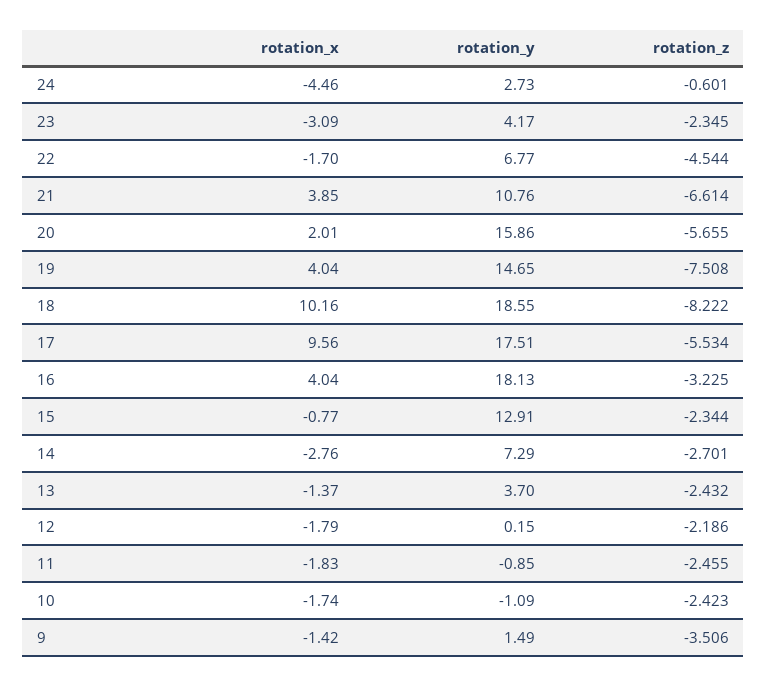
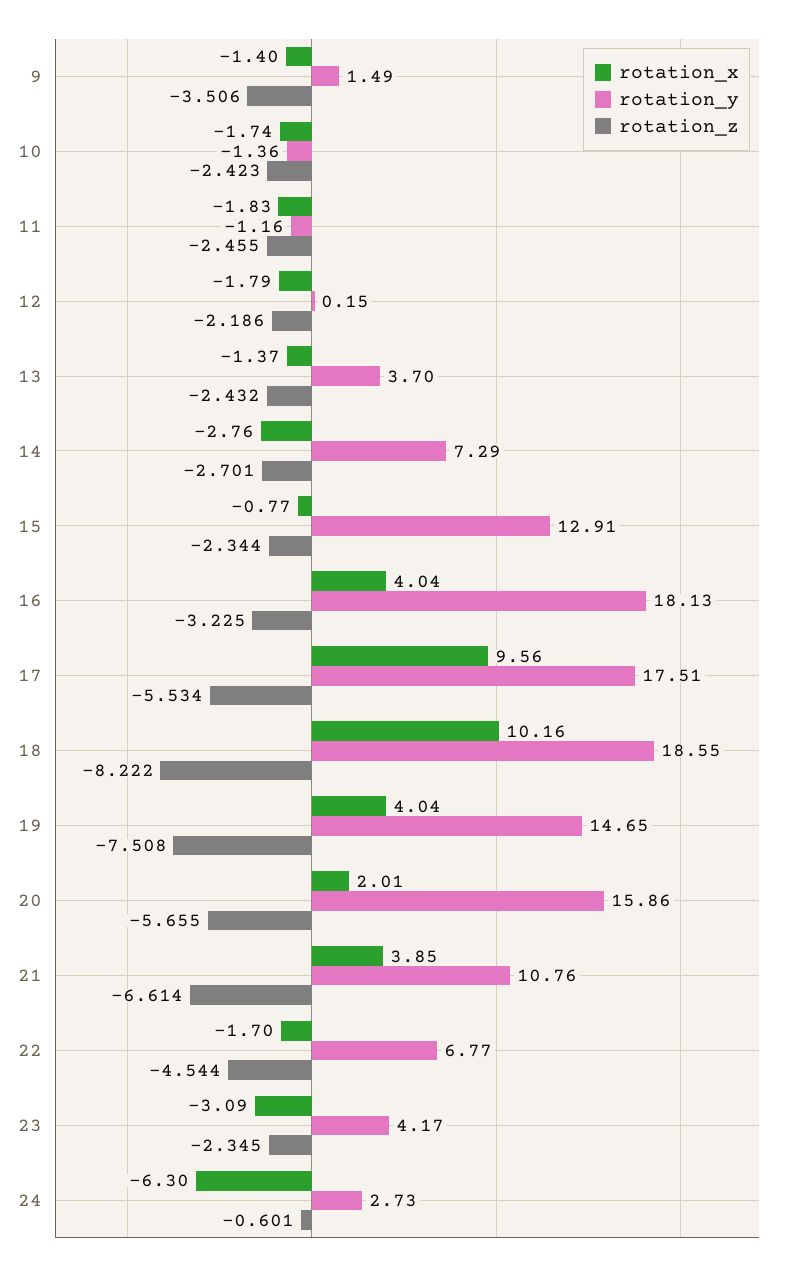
rotation_x, 24: -4.46 -> -6.3
rotation_y, 11: -0.85 -> -1.16
rotation_y, 10: -1.09 -> -1.36
rotation_x, 9: -1.42 -> -1.4

